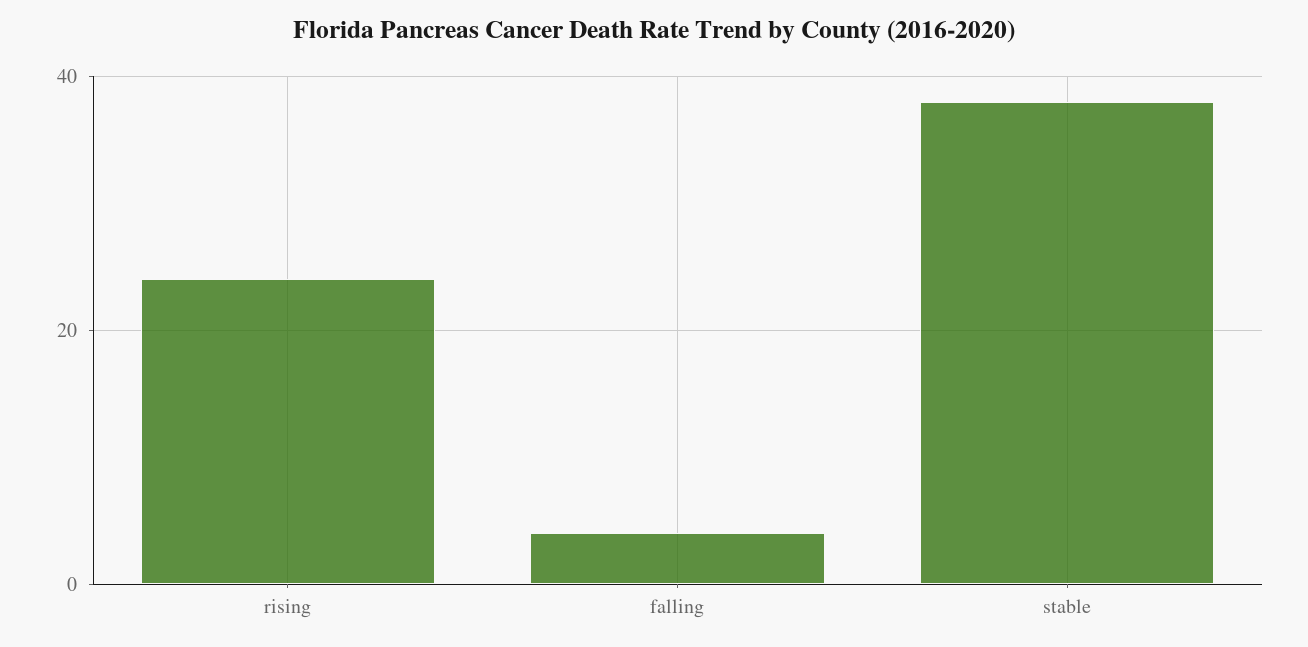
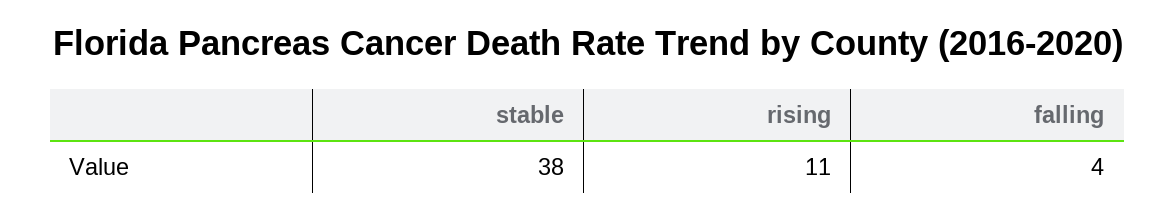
rising: 25 -> 11

